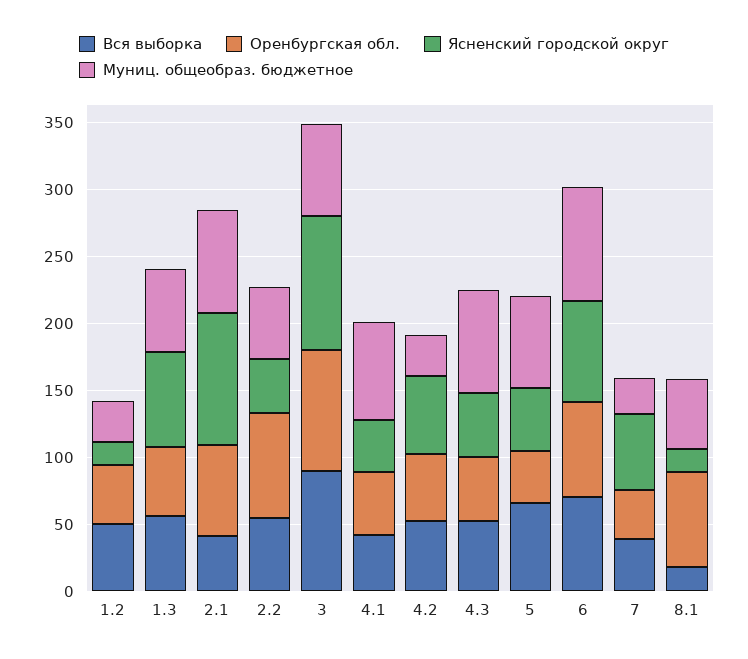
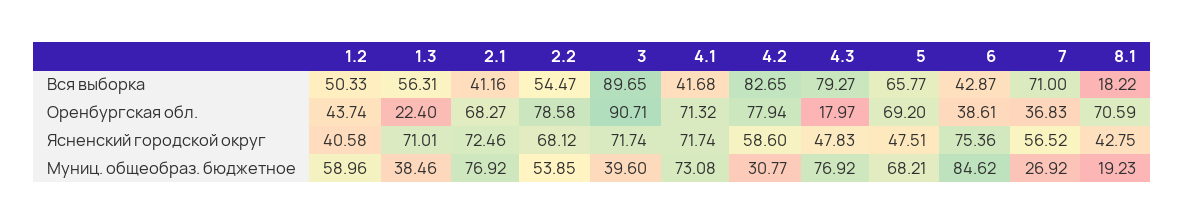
Ясненский городской округ, 1.2: 20 -> 40.58
Муниц. общеобраз. бюджетное, 1.2: 30 -> 58.96
Оренбургская обл., 1.3: 50 -> 22.4
Муниц. общеобраз. бюджетное, 1.3: 60 -> 38.46
Ясненский городской округ, 2.1: 100 -> 72.46
Ясненский городской округ, 2.2: 40 -> 68.12
Ясненский городской округ, 3: 100 -> 71.74
Муниц. общеобраз. бюджетное, 3: 70 -> 39.6
Оренбургская обл., 4.1: 50 -> 71.32
Ясненский городской округ, 4.1: 40 -> 71.74
Вся выборка, 4.2: 50 -> 82.65
Оренбургская обл., 4.2: 50 -> 77.94
Вся выборка, 4.3: 50 -> 79.27
Оренбургская обл., 4.3: 50 -> 17.97
Оренбургская обл., 5: 40 -> 69.2
Вся выборка, 6: 70 -> 42.87
Оренбургская обл., 6: 70 -> 38.61
Вся выборка, 7: 40 -> 71
Ясненский городской округ, 8.1: 20 -> 42.75
Муниц. общеобраз. бюджетное, 8.1: 50 -> 19.23

